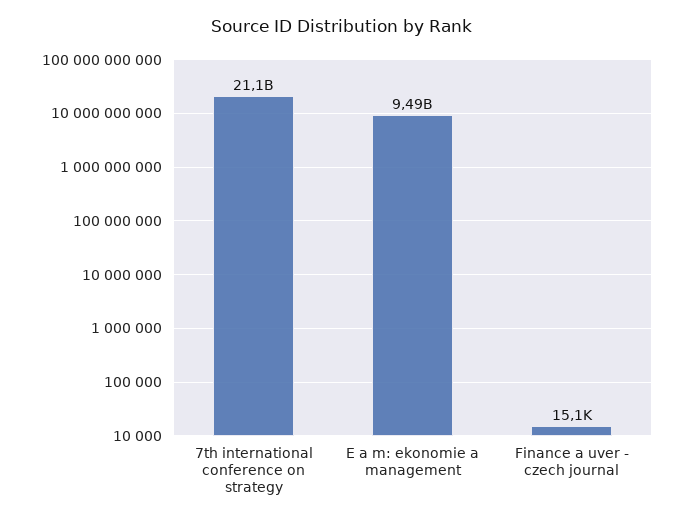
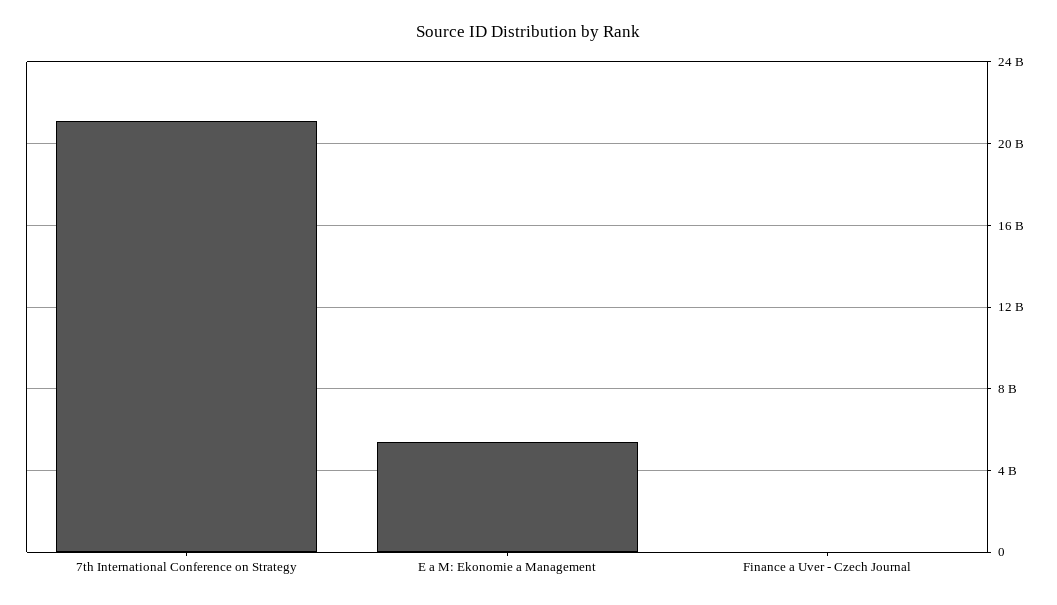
E a m: ekonomie a management: 9490000000 -> 5500000000

